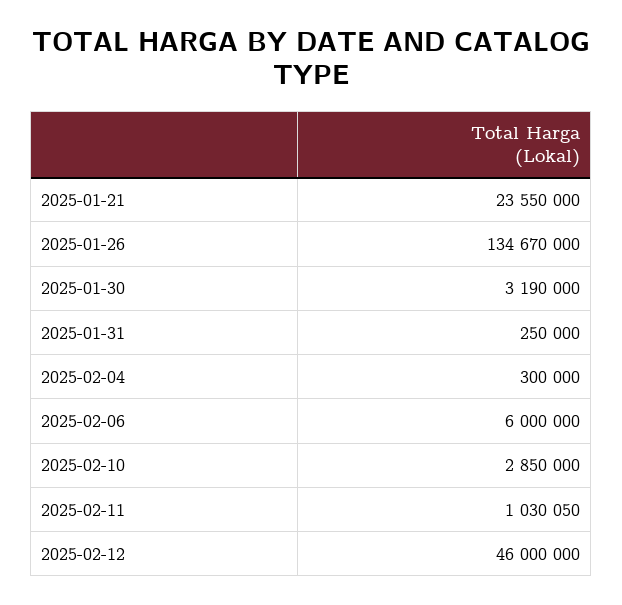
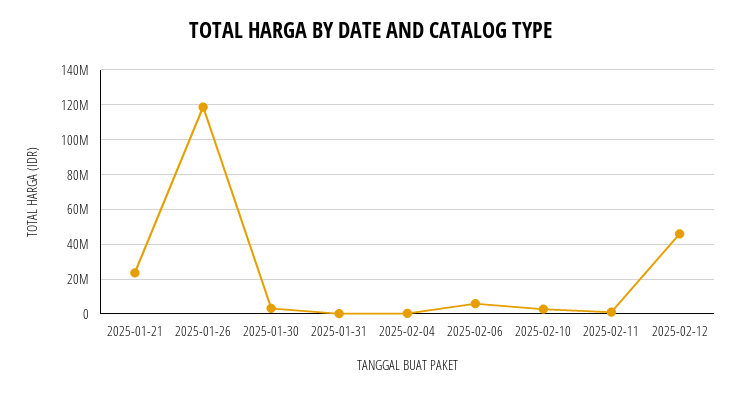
2025-01-26: 134670000 -> 120000000

